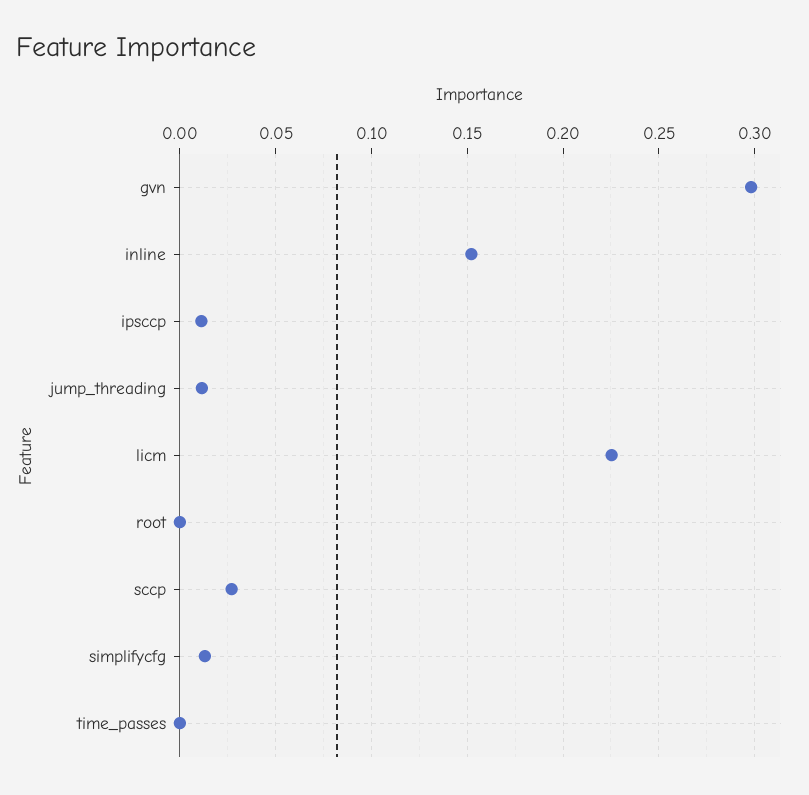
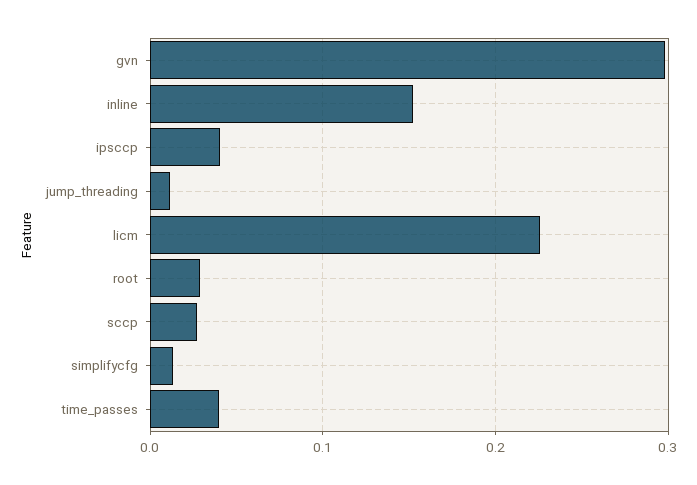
ipsccp: 0.01 -> 0.04
root: 0 -> 0.03
time_passes: 0 -> 0.04

